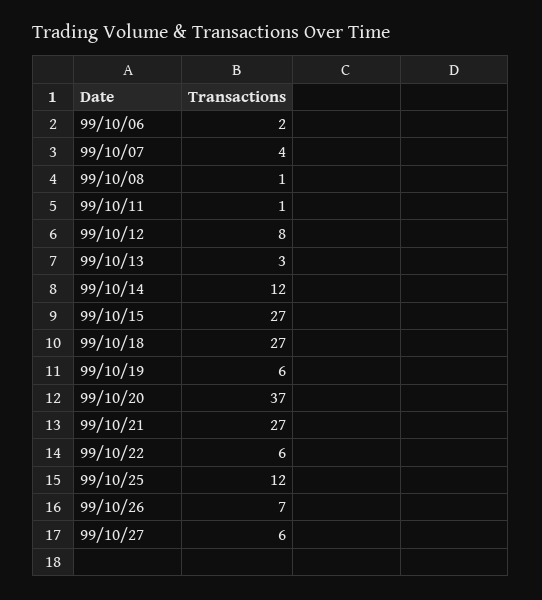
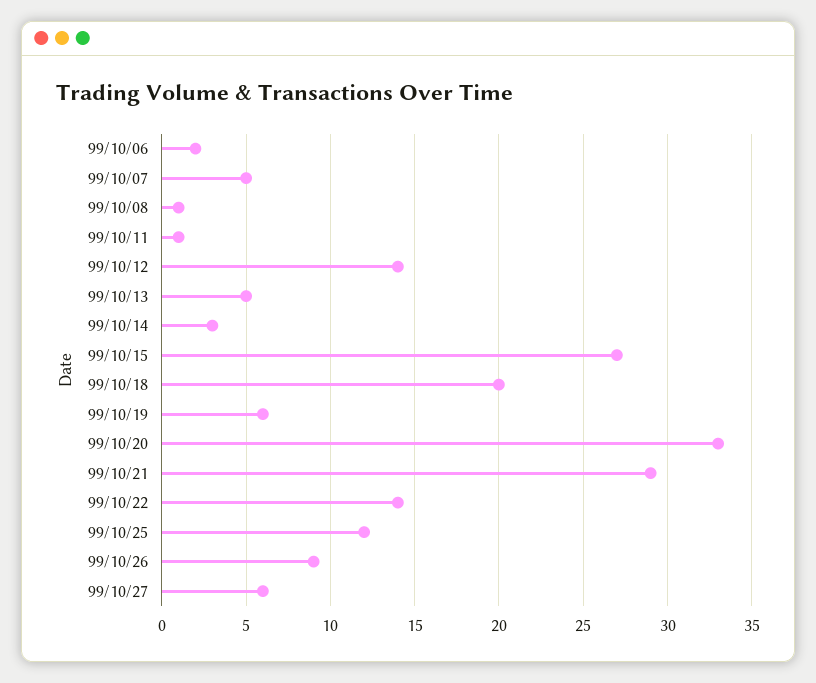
99/10/07: 4 -> 5
99/10/12: 8 -> 14
99/10/13: 3 -> 5
99/10/14: 12 -> 3
99/10/18: 27 -> 20
99/10/20: 37 -> 33
99/10/21: 27 -> 29
99/10/22: 6 -> 14
99/10/26: 7 -> 9

